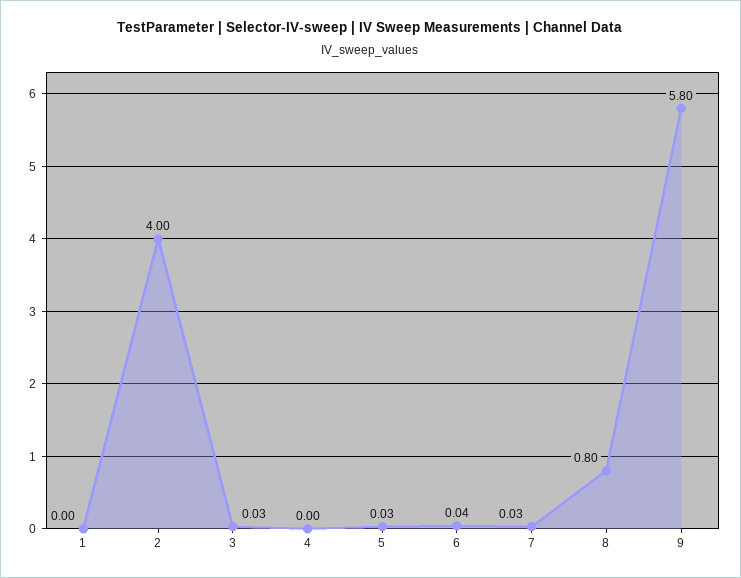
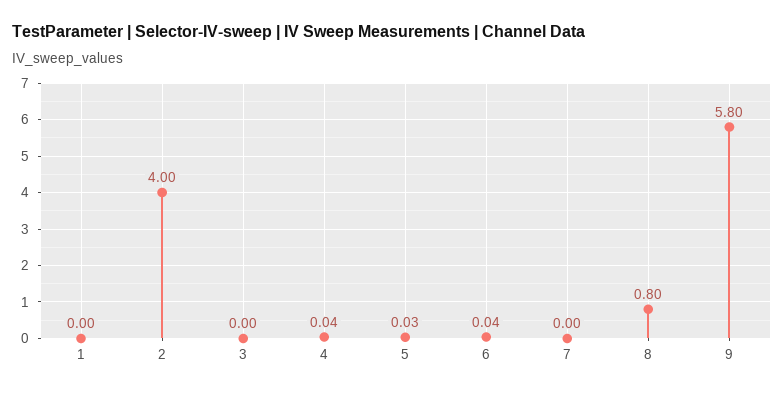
3: 0.03 -> 0
4: 0 -> 0.04
7: 0.03 -> 0

